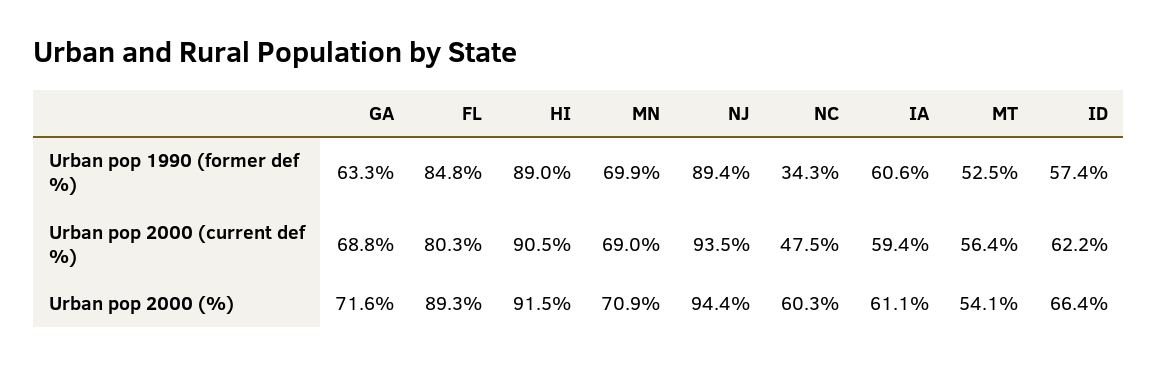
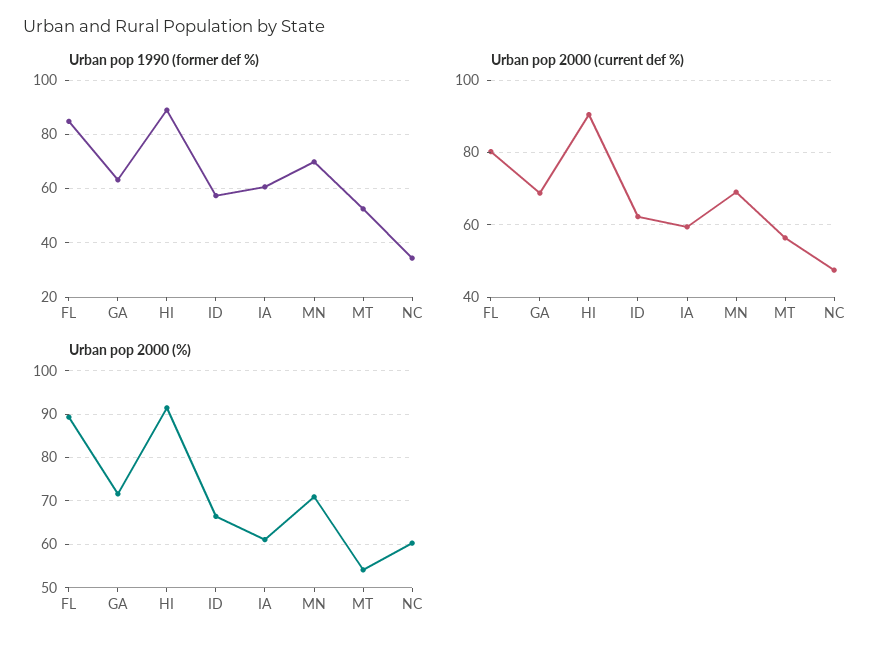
Urban pop 1990 (former def %), NJ: 89.4 -> none
Urban pop 2000 (current def %), NJ: 93.5 -> none
Urban pop 2000 (%), NJ: 94.4 -> none

